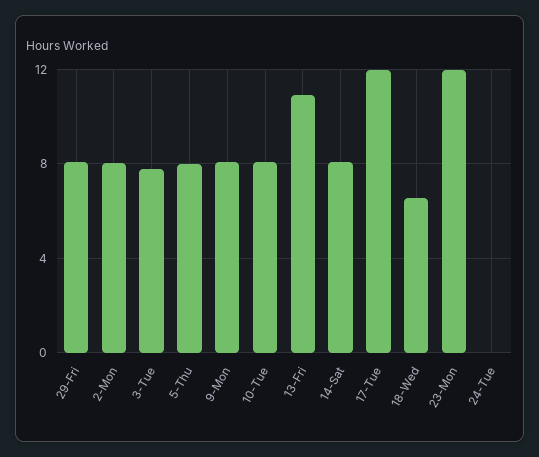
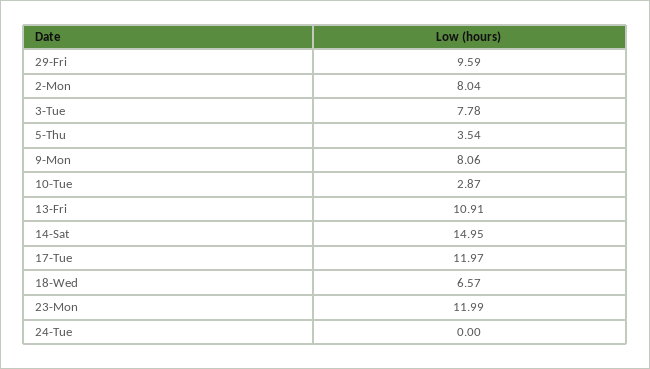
29-Fri: 8 -> 9.59
5-Thu: 8 -> 3.54
10-Tue: 8 -> 2.87
14-Sat: 8 -> 14.95

